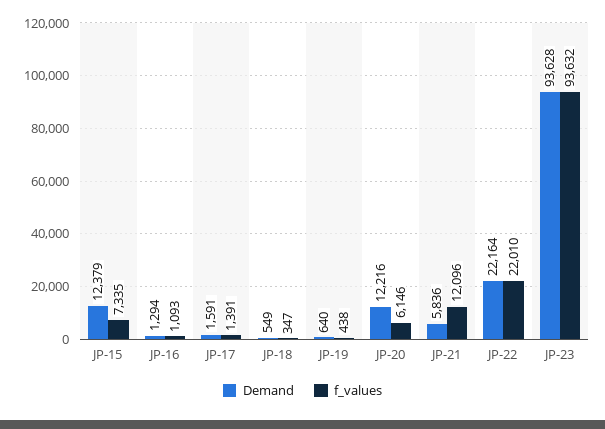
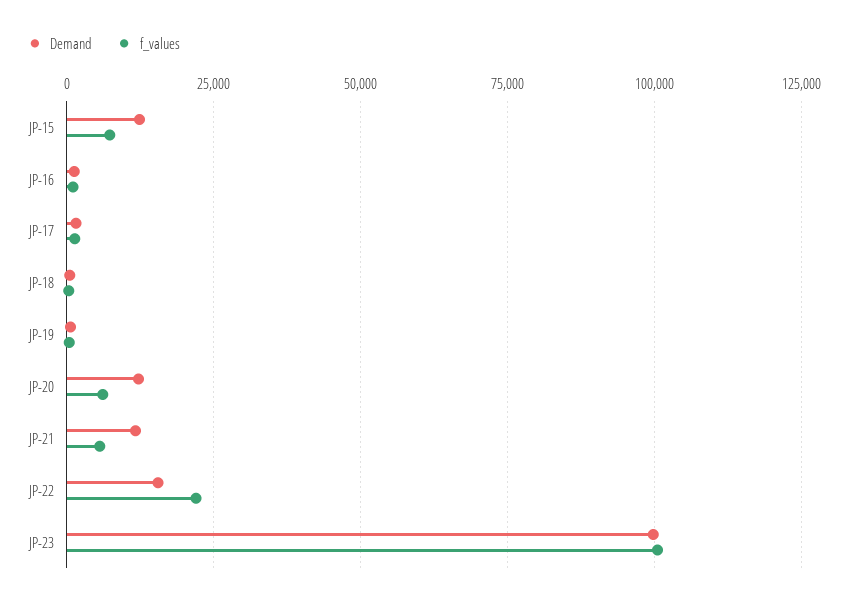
Demand, JP-21: 5836 -> 12500
f_values, JP-21: 12096 -> 5000
Demand, JP-22: 22164 -> 15000
Demand, JP-23: 93628 -> 100000
f_values, JP-23: 93632 -> 100000

